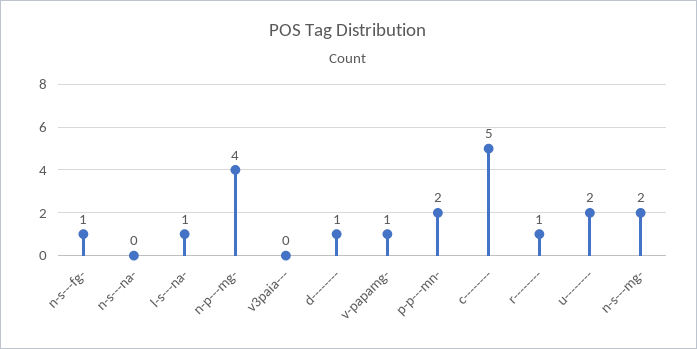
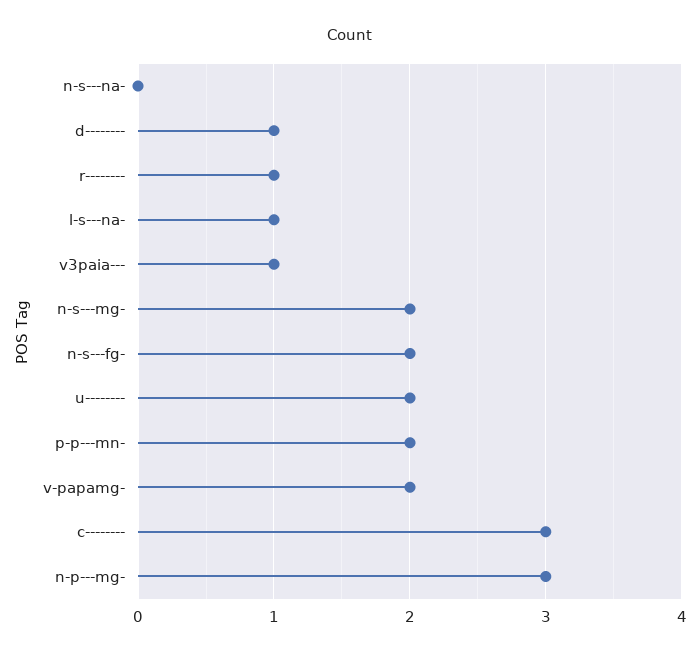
n-s---fg-: 1 -> 2
n-p---mg-: 4 -> 3
v3paia---: 0 -> 1
v-papamg-: 1 -> 2
c--------: 5 -> 3

